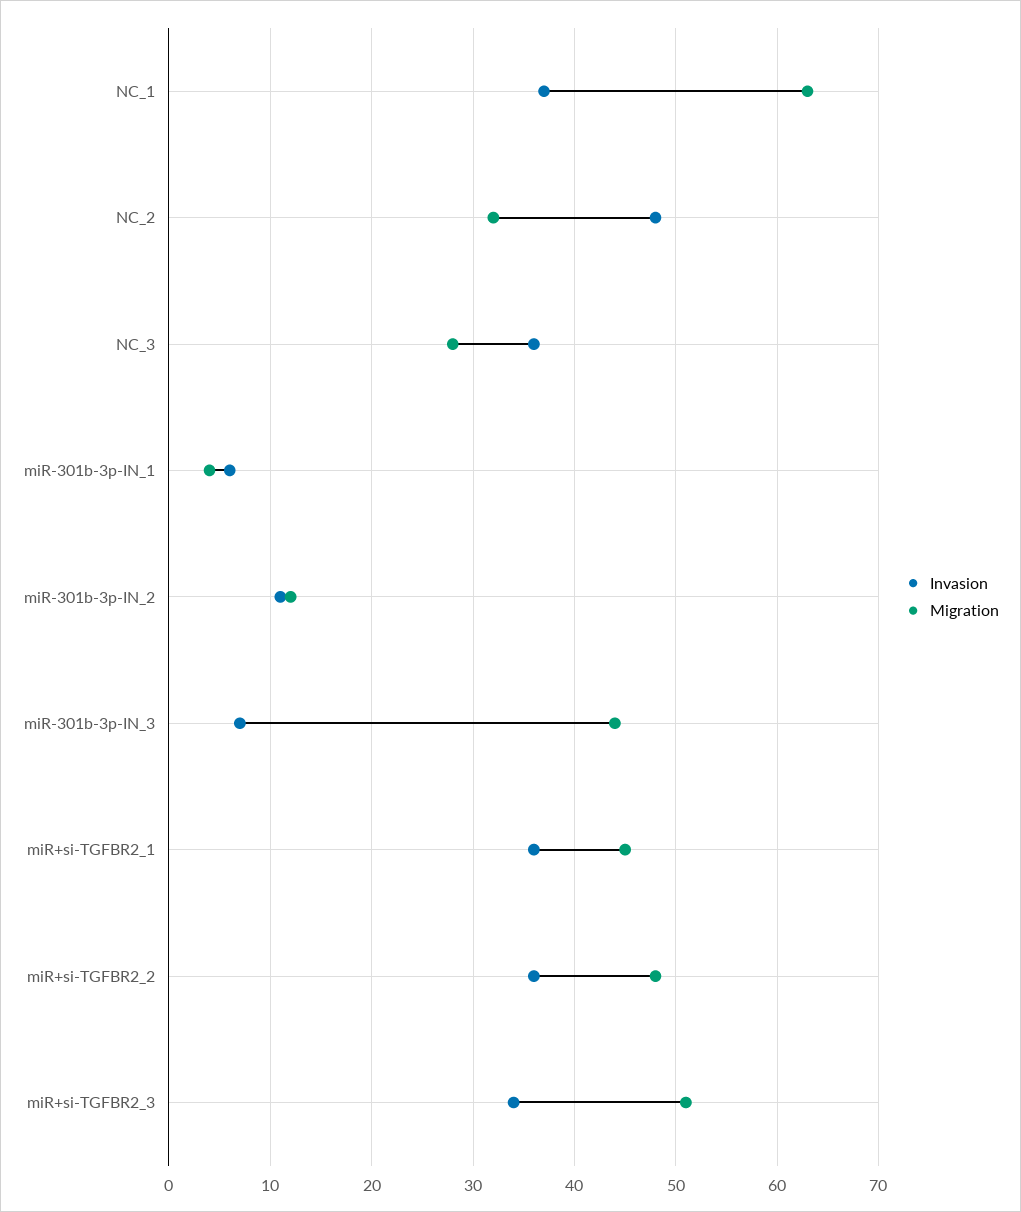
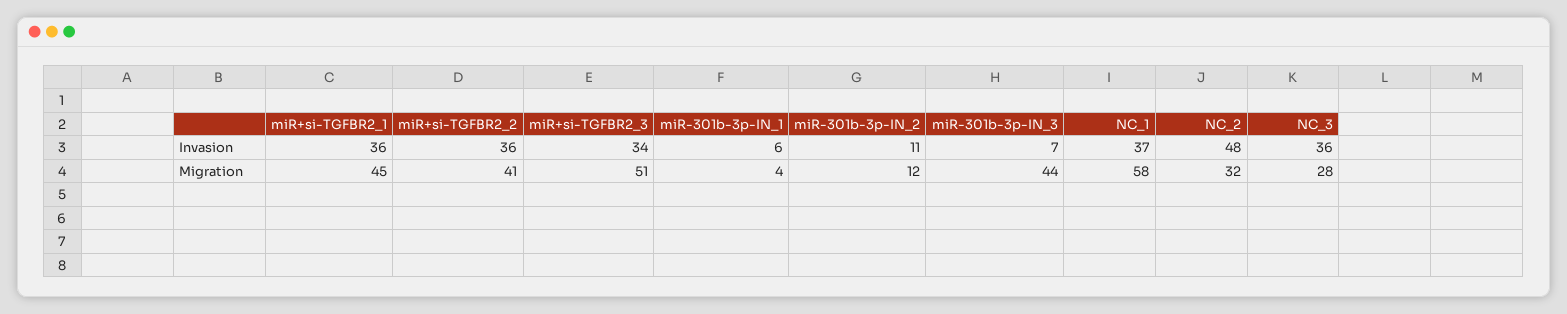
Migration, NC_1: 63 -> 58
Migration, miR+si-TGFBR2_2: 48 -> 41

